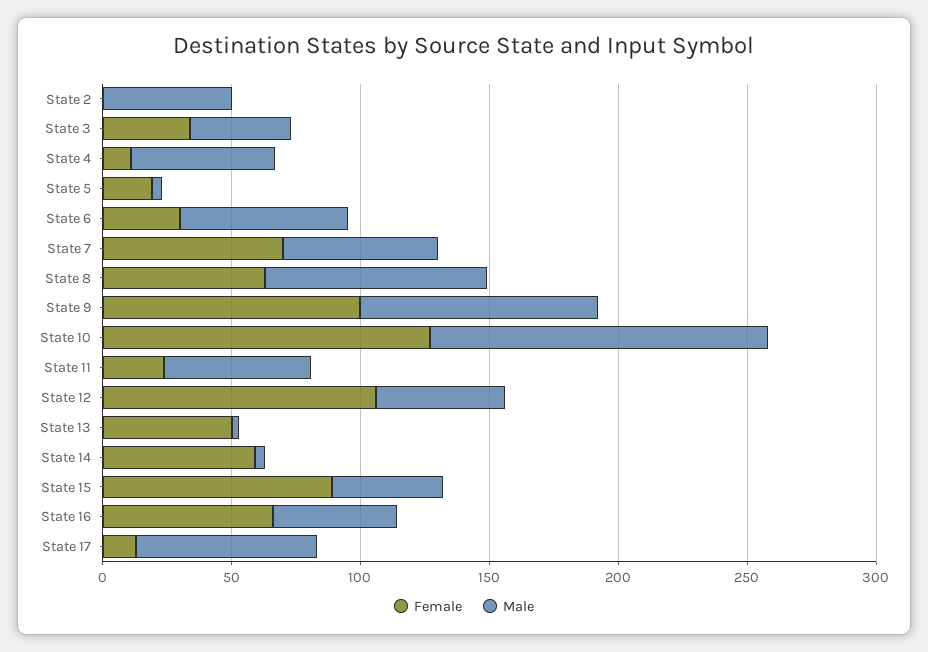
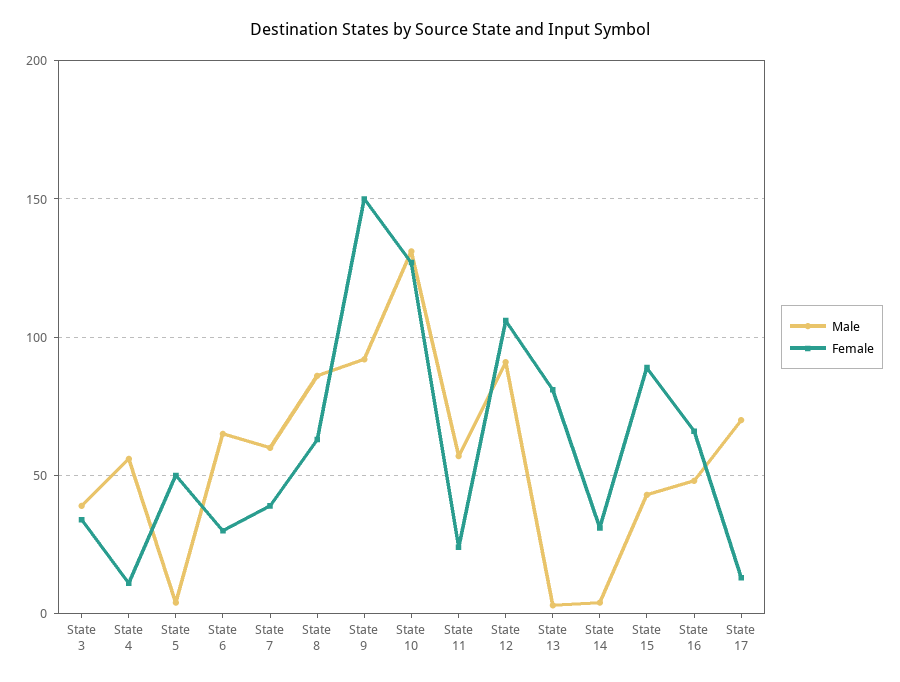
Female, State 2: 0 -> none
Male, State 2: 50 -> none
Female, State 5: 20 -> 50
Female, State 7: 70 -> 40
Female, State 9: 100 -> 150
Male, State 12: 50 -> 90
Female, State 13: 50 -> 80
Female, State 14: 60 -> 30

